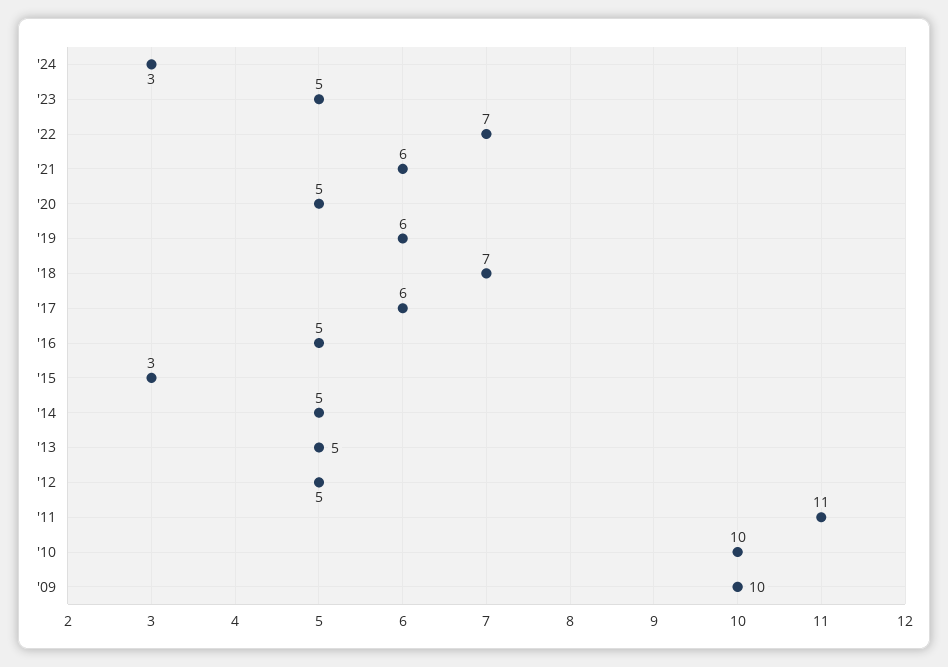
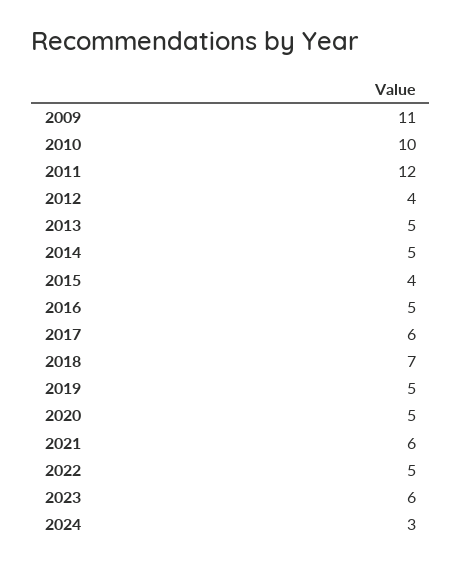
'23: 5 -> 6
'22: 7 -> 5
'19: 6 -> 5
'15: 3 -> 4
'12: 5 -> 4
'11: 11 -> 12
'09: 10 -> 11

